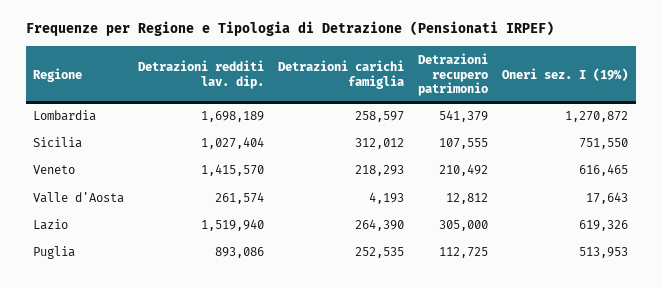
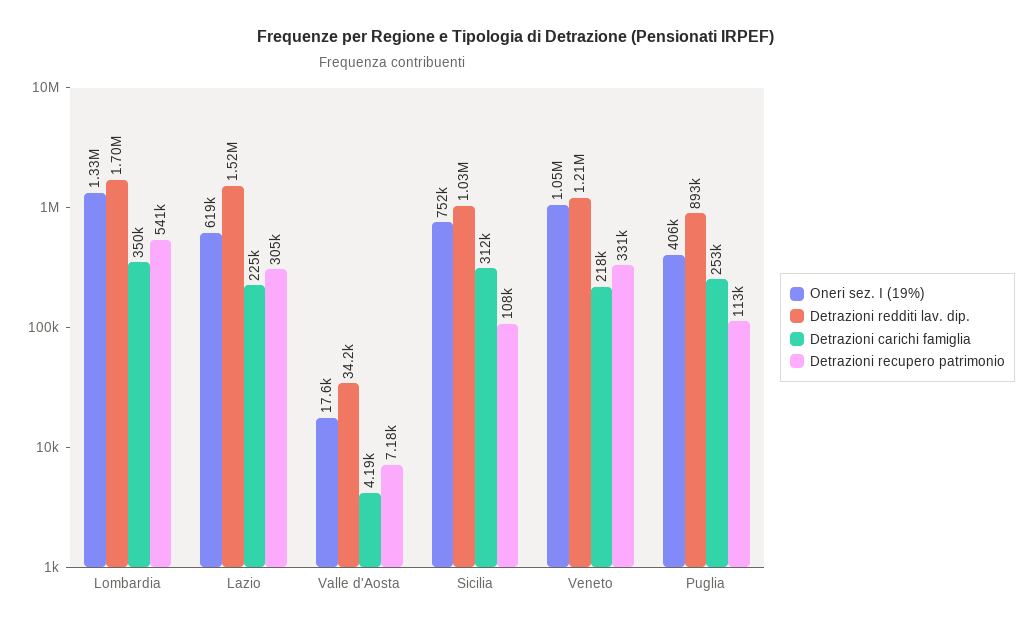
Detrazioni carichi famiglia, Lombardia: 258597 -> 350000
Oneri sez. I (19%), Lombardia: 1270872 -> 1330000
Detrazioni redditi lav. dip., Veneto: 1415570 -> 1210000
Detrazioni recupero patrimonio, Veneto: 210492 -> 331000
Oneri sez. I (19%), Veneto: 616465 -> 1050000
Detrazioni redditi lav. dip., Valle d'Aosta: 261574 -> 34200
Detrazioni recupero patrimonio, Valle d'Aosta: 12812 -> 7180
Detrazioni carichi famiglia, Lazio: 264390 -> 225000
Oneri sez. I (19%), Puglia: 513953 -> 406000

